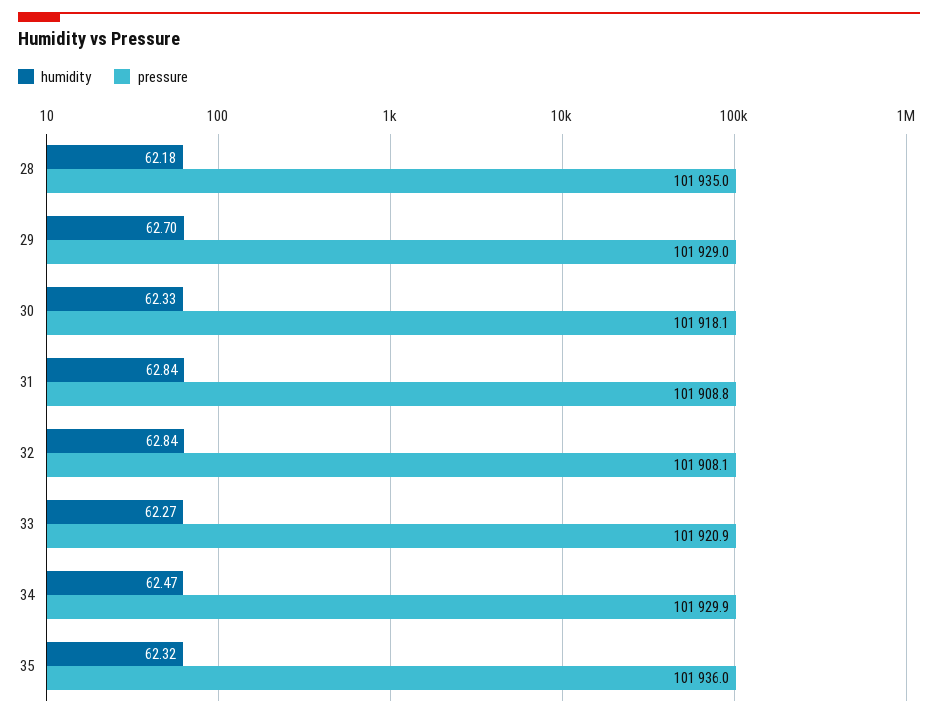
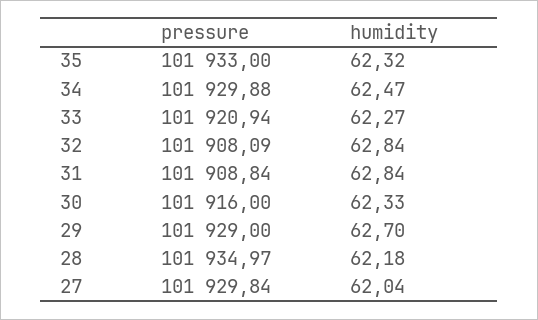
pressure, 30: 101918.1 -> 101916
pressure, 35: 101936 -> 101933
pressure, 27: none -> 101929.84
humidity, 27: none -> 62.04

